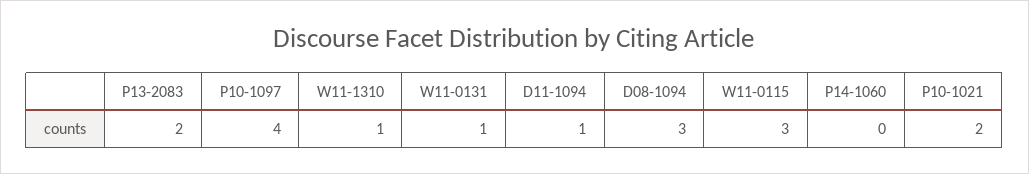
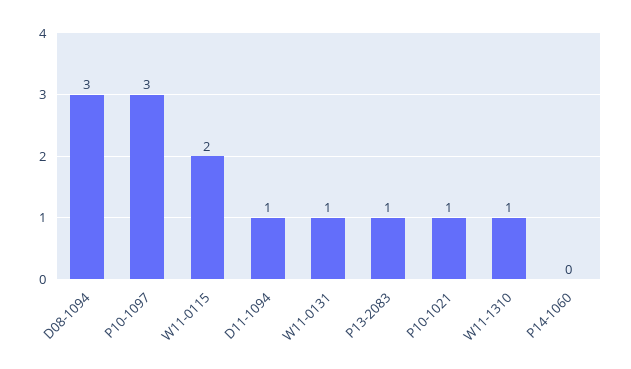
P13-2083: 2 -> 1
P10-1097: 4 -> 3
W11-0115: 3 -> 2
P10-1021: 2 -> 1

